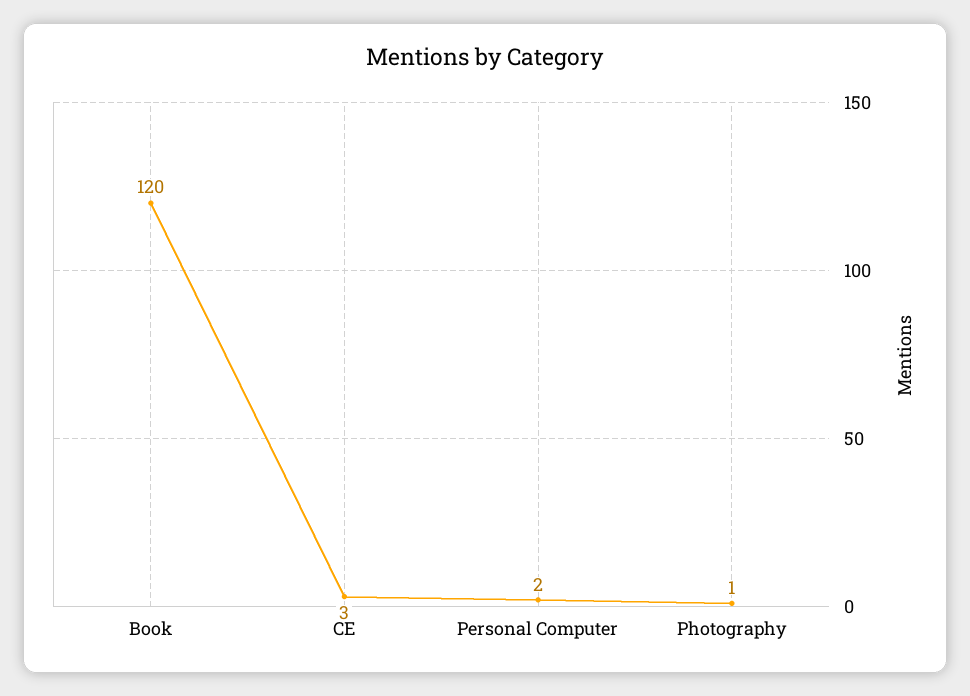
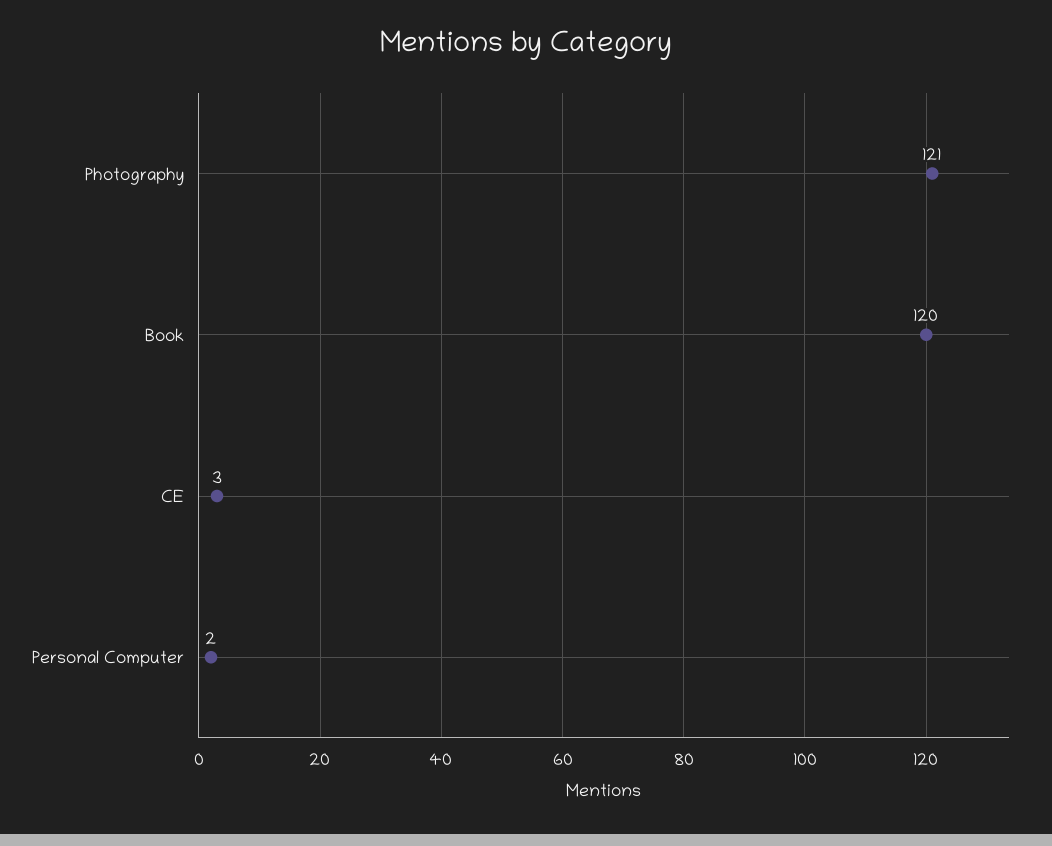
Photography: 1 -> 121

